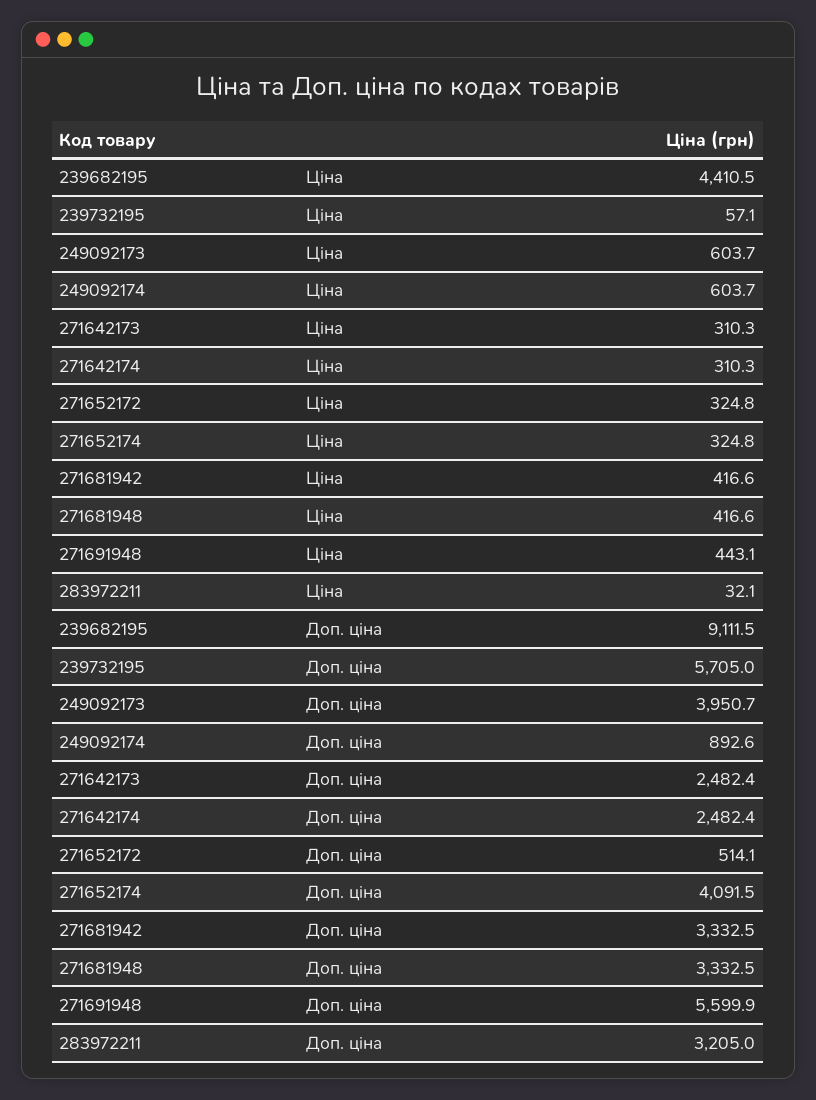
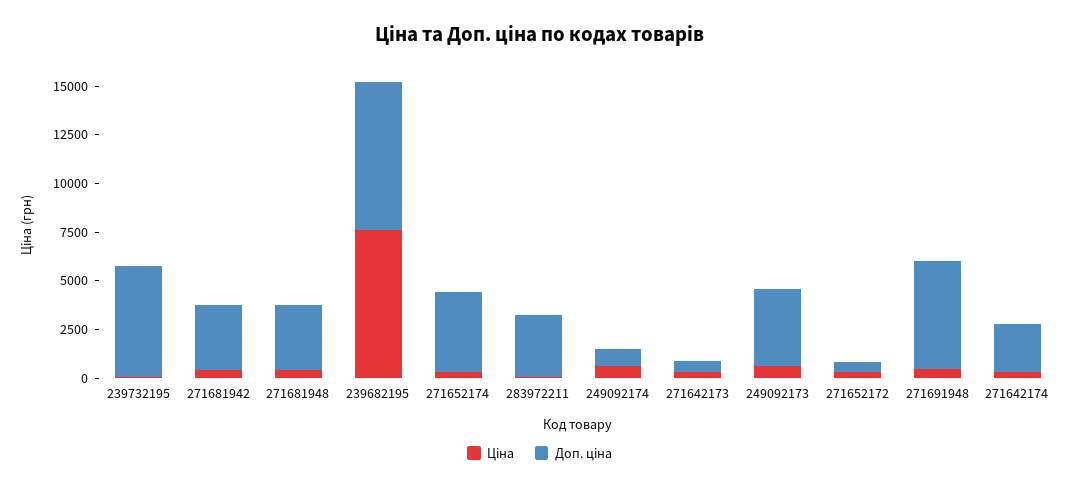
Ціна, 239682195: 4410.5 -> 7500
Доп. ціна, 239682195: 9111.5 -> 7500
Доп. ціна, 271642173: 2482.4 -> 500

